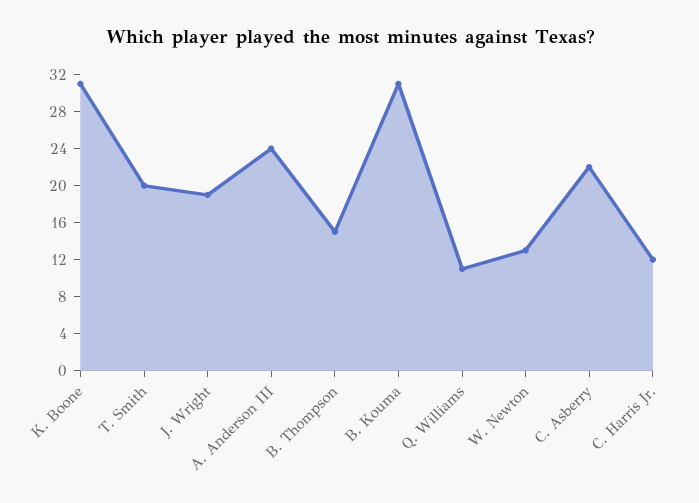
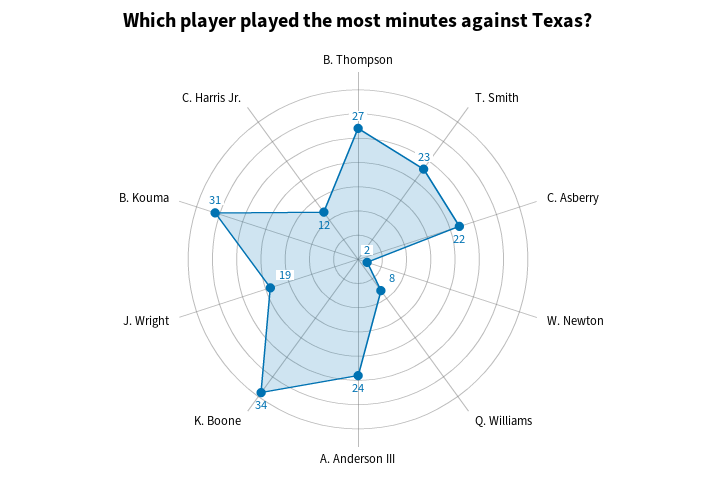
K. Boone: 31 -> 34
T. Smith: 20 -> 23
B. Thompson: 15 -> 27
Q. Williams: 11 -> 8
W. Newton: 13 -> 2

